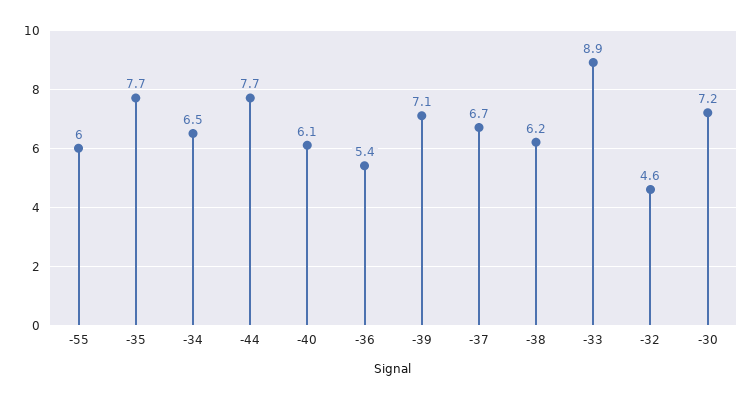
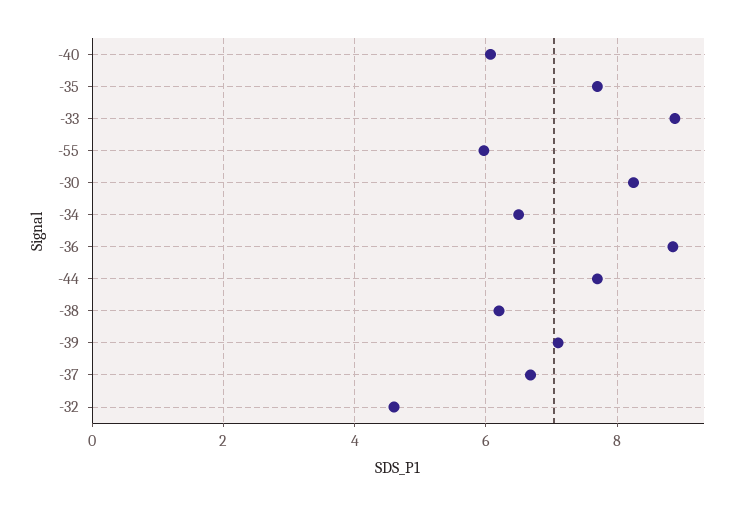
-36: 5.4 -> 8.8
-30: 7.2 -> 8.2

